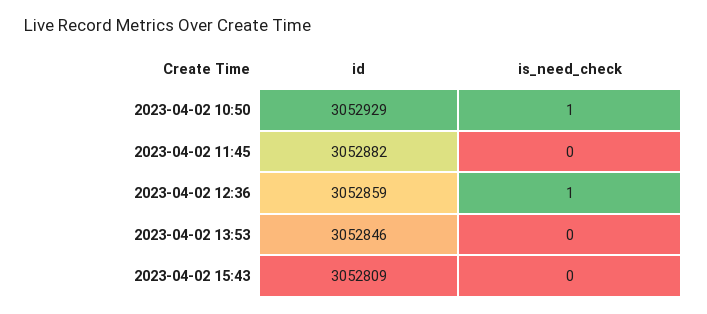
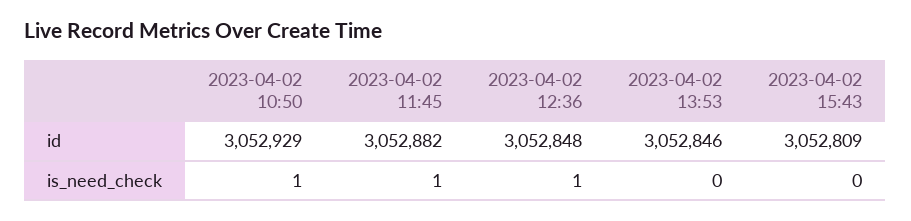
is_need_check, 2023-04-02 11:45: 0 -> 1
id, 2023-04-02 12:36: 3052859 -> 3052848

